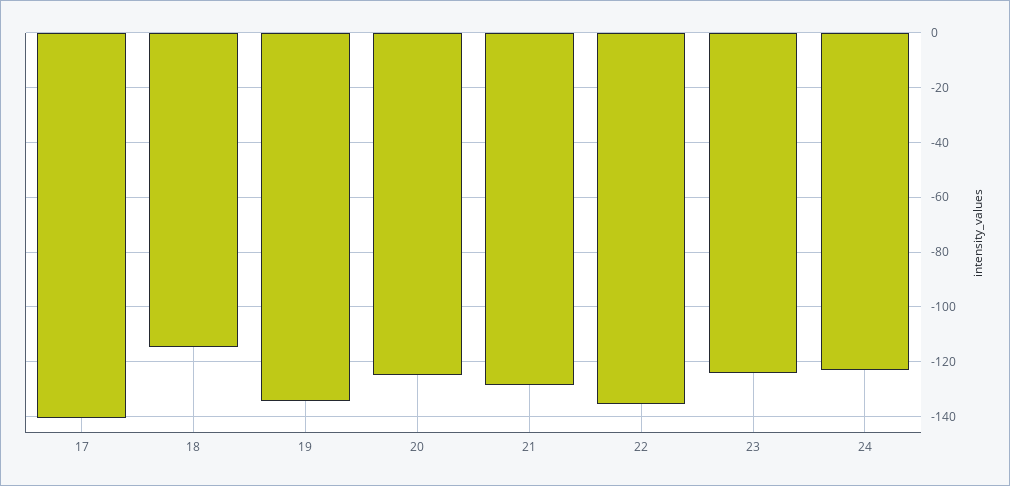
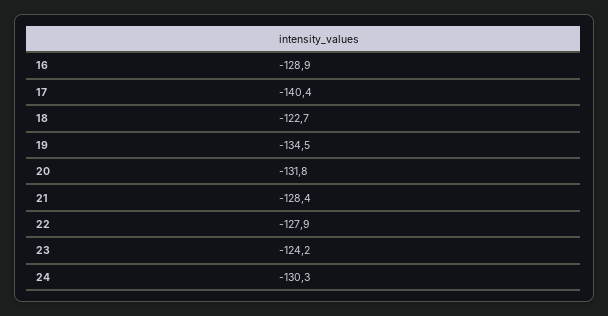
18: -115 -> -122.7
20: -125 -> -131.8
22: -135 -> -127.9
24: -122.5 -> -130.3
16: none -> -128.9

